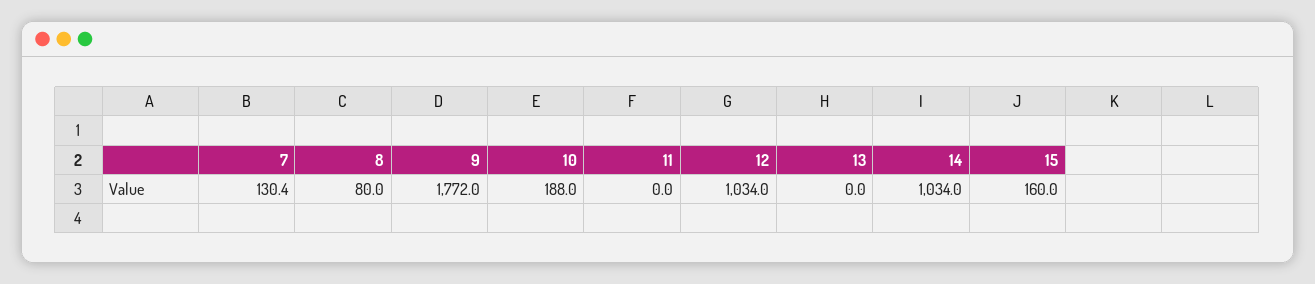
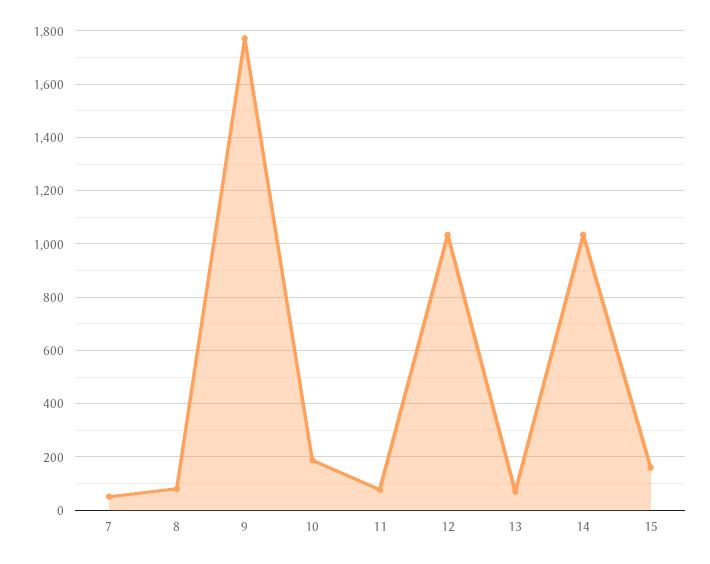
7: 130.4 -> 50
11: 0 -> 75
13: 0 -> 75

